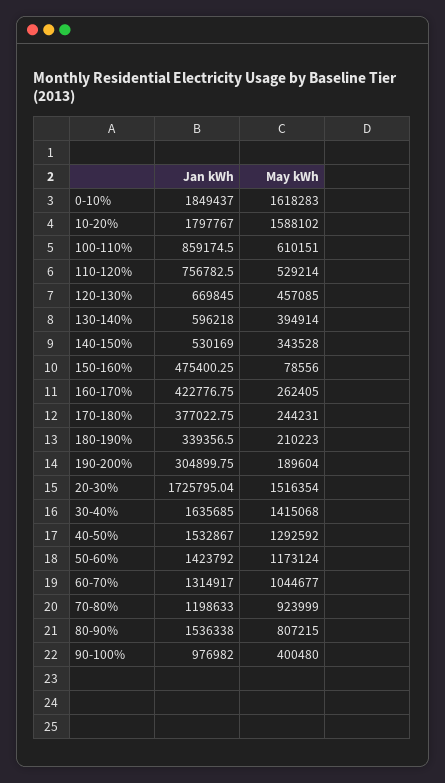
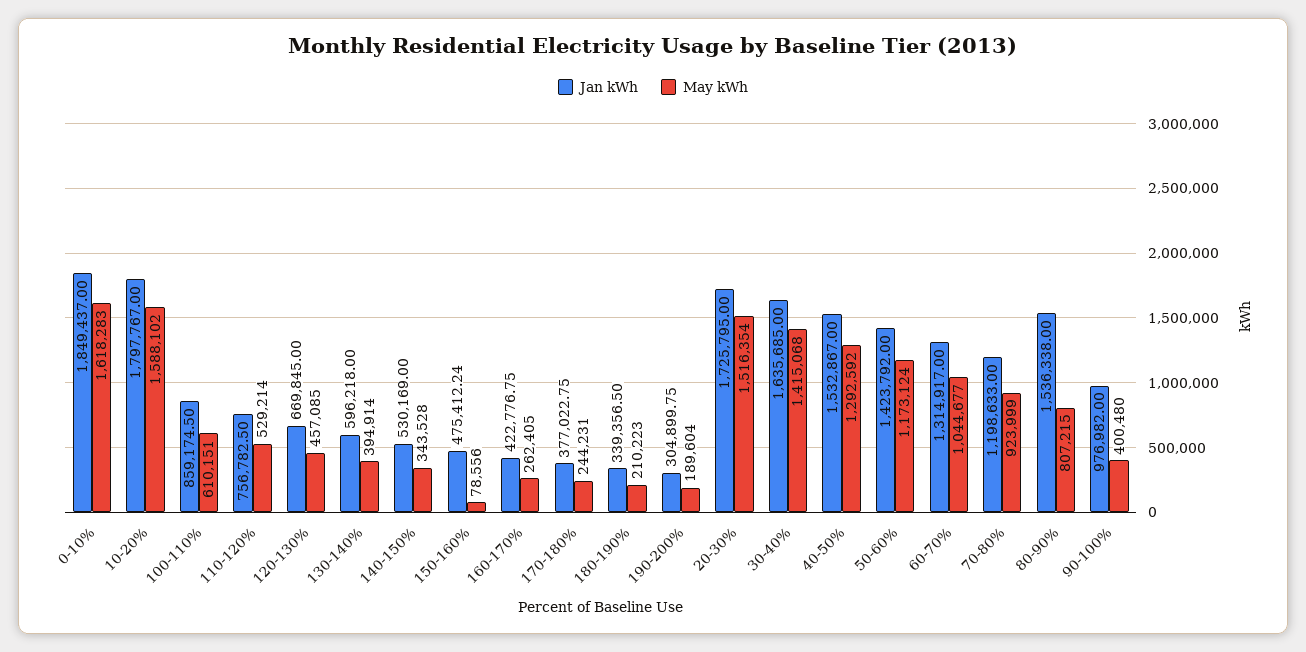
Jan kWh, 150-160%: 475400.25 -> 475412.24
Jan kWh, 20-30%: 1725795.04 -> 1725795

